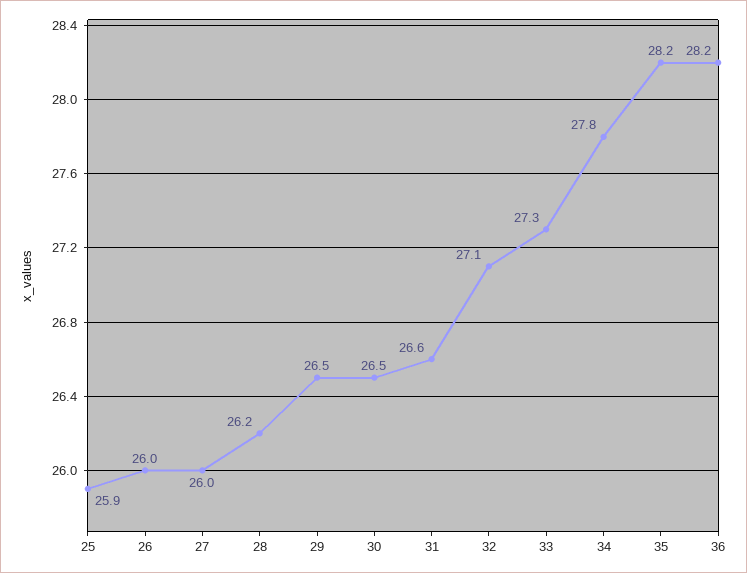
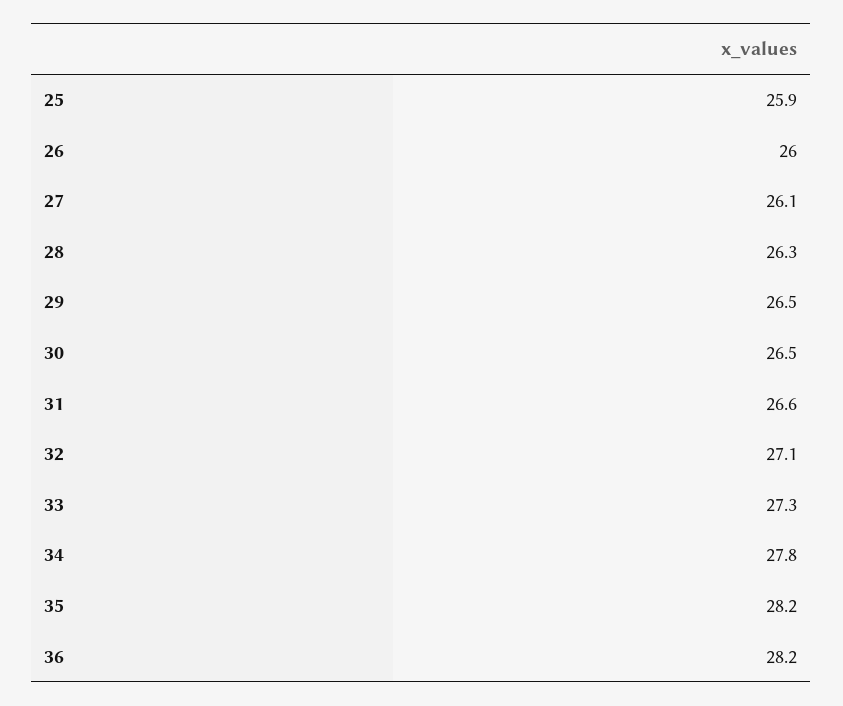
27: 26 -> 26.1
28: 26.2 -> 26.3

